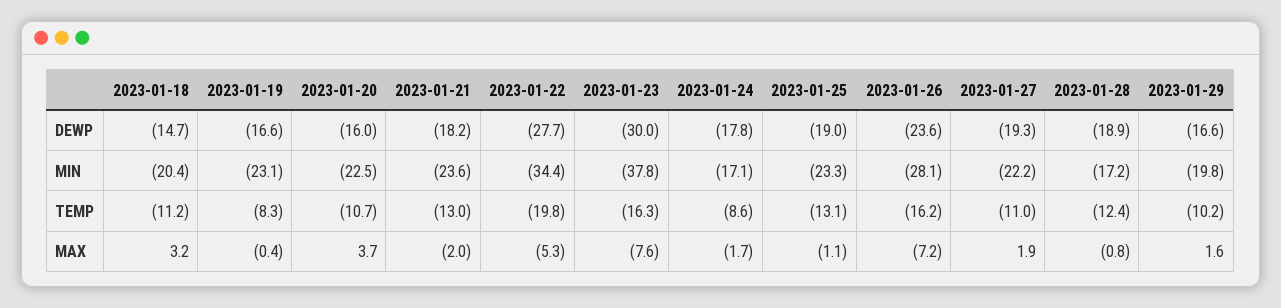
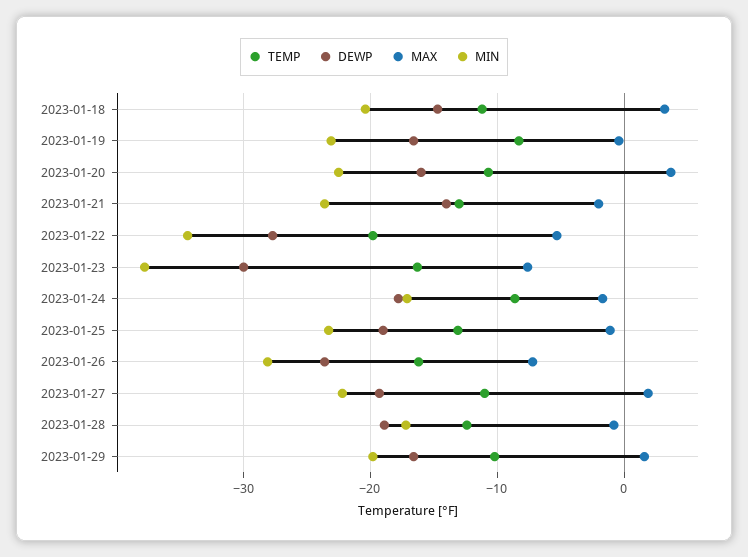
DEWP, 2023-01-21: -18.2 -> -14

